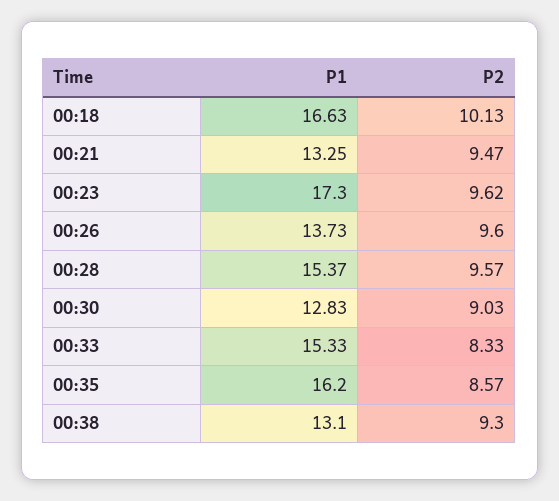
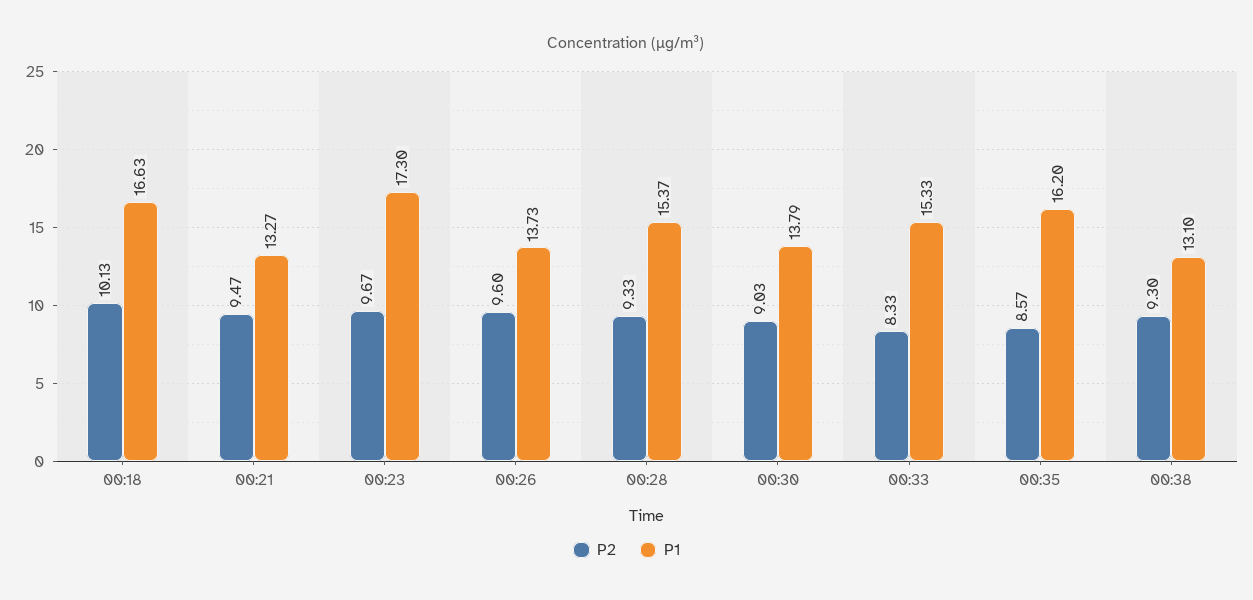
P1, 00:21: 13.25 -> 13.27
P2, 00:23: 9.62 -> 9.67
P2, 00:28: 9.57 -> 9.33
P1, 00:30: 12.83 -> 13.79

